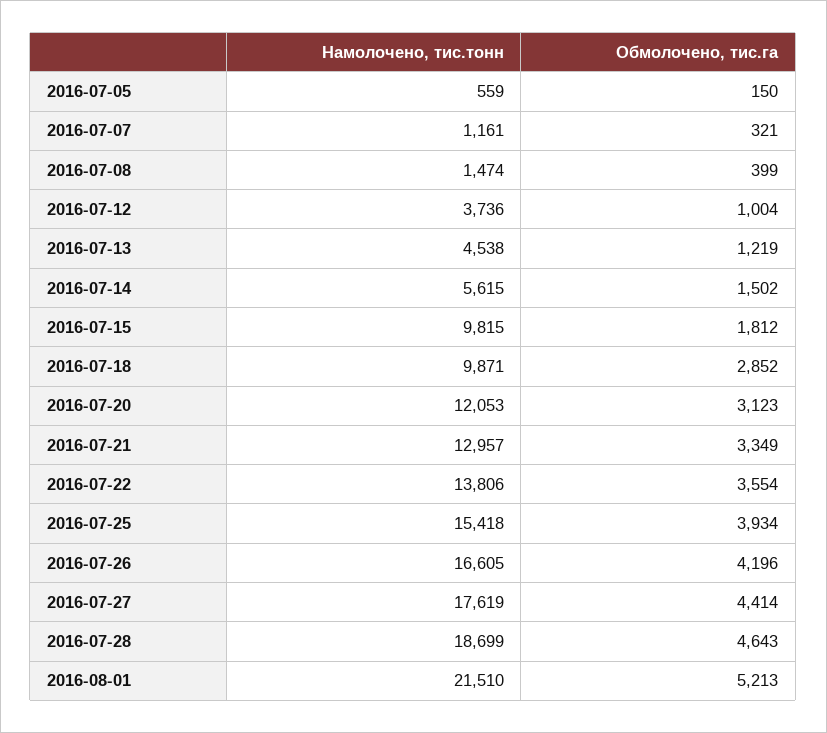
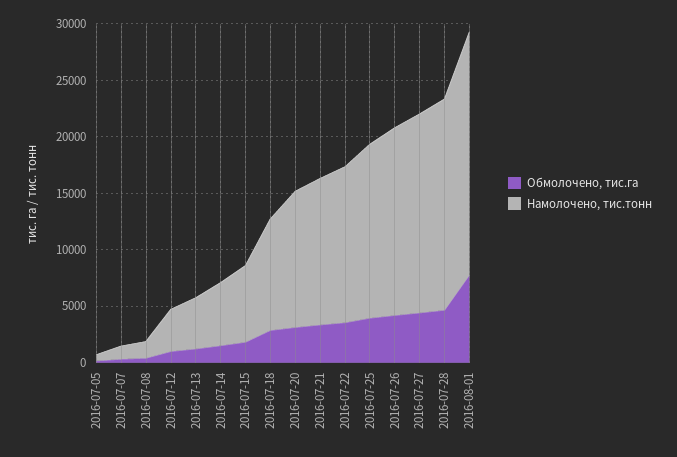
Намолочено, тис.тонн, 2016-07-15: 9815 -> 7000
Обмолочено, тис.га, 2016-08-01: 5213 -> 8000

